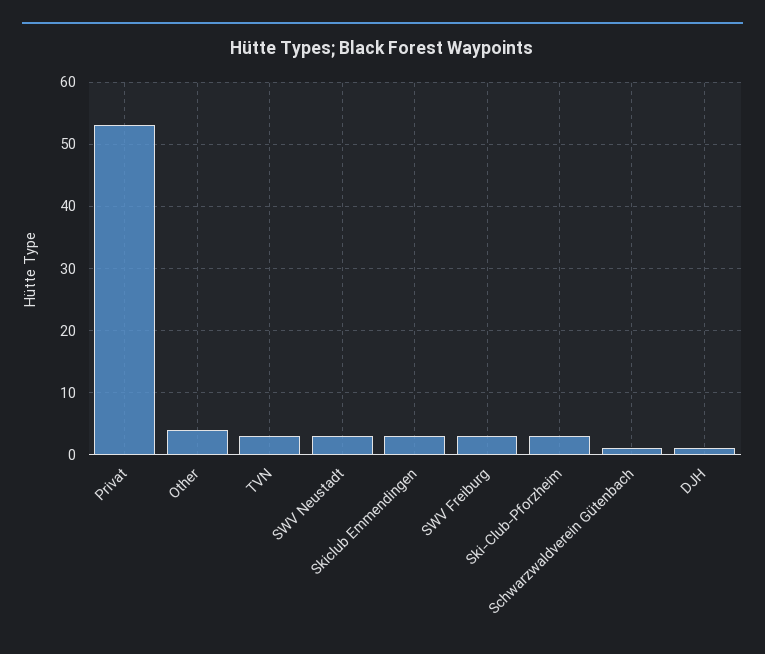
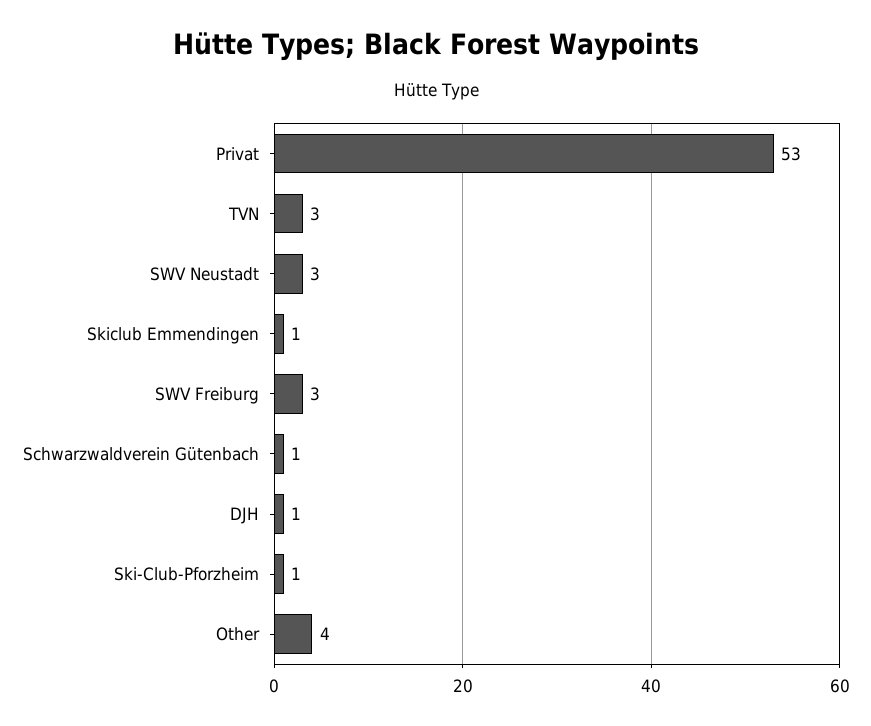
Skiclub Emmendingen: 3 -> 1
Ski-Club-Pforzheim: 3 -> 1

